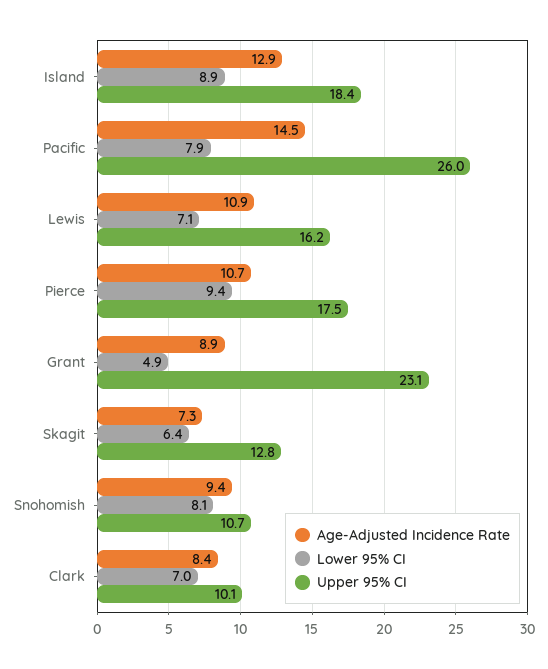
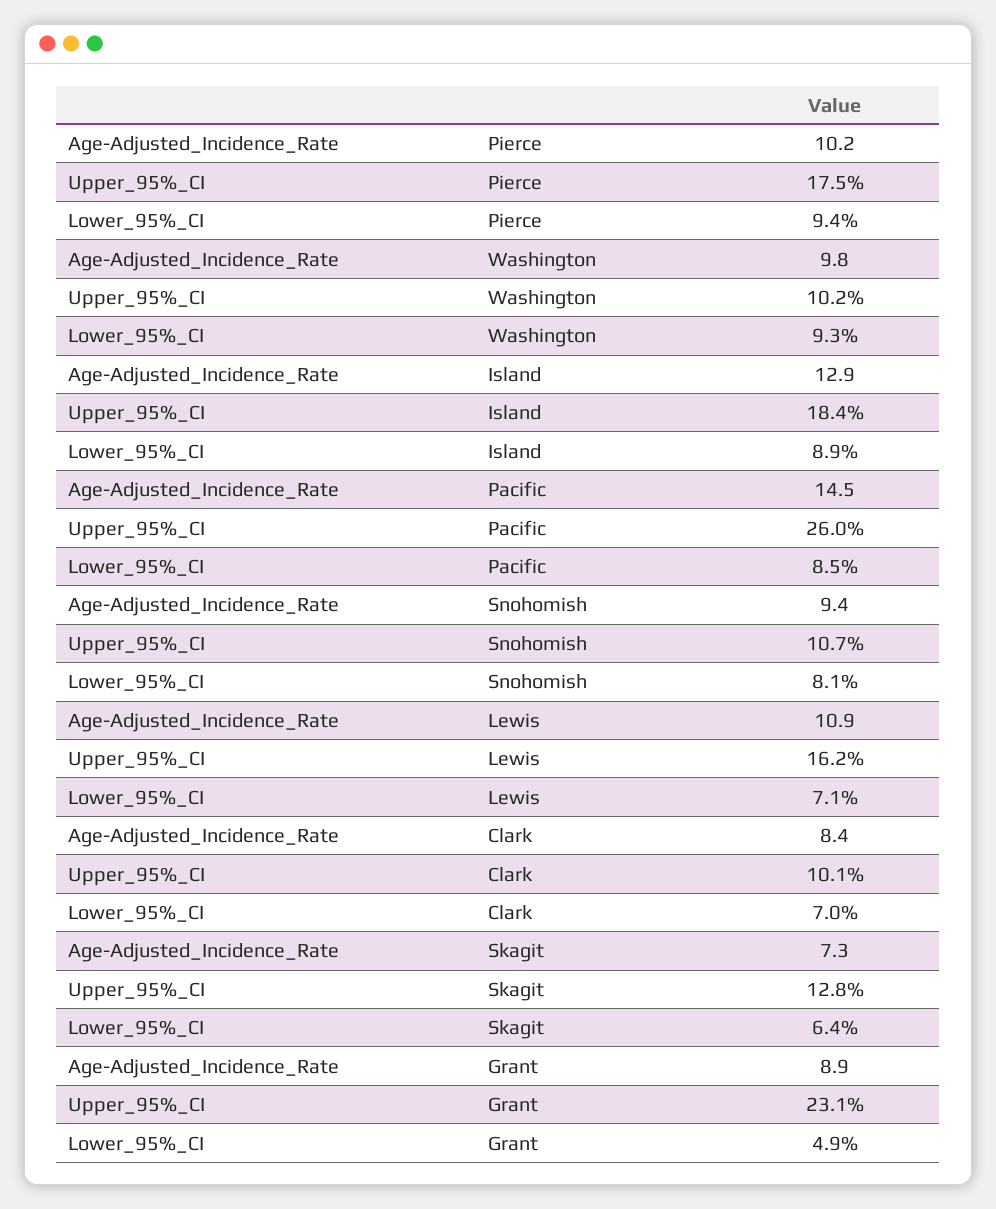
Lower 95% CI, Pacific: 7.9 -> 8.5
Age-Adjusted Incidence Rate, Pierce: 10.7 -> 10.2
Age-Adjusted Incidence Rate, Washington: none -> 9.8
Upper 95% CI, Washington: none -> 10.2
Lower 95% CI, Washington: none -> 9.3

